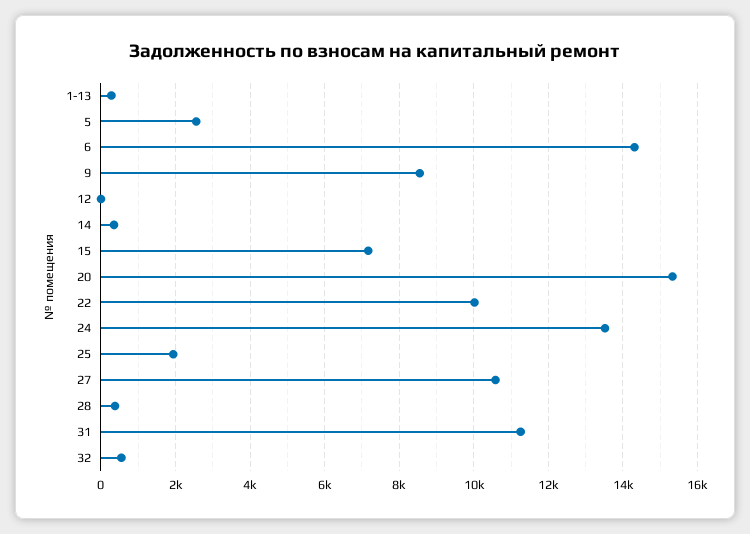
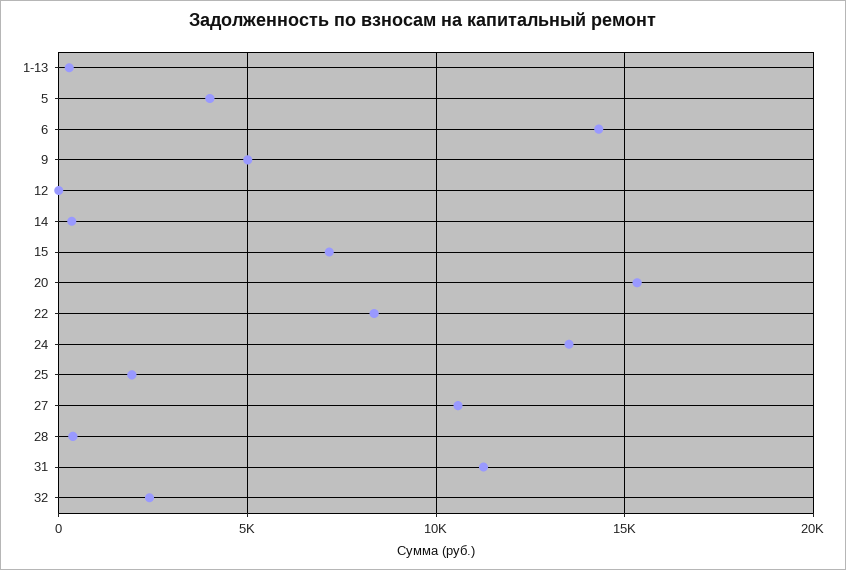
5: 2600 -> 4000
9: 8600 -> 5000
22: 10000 -> 8500
32: 600 -> 2500

